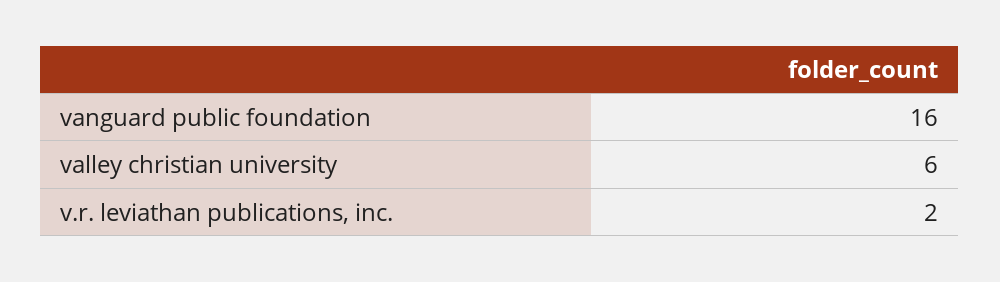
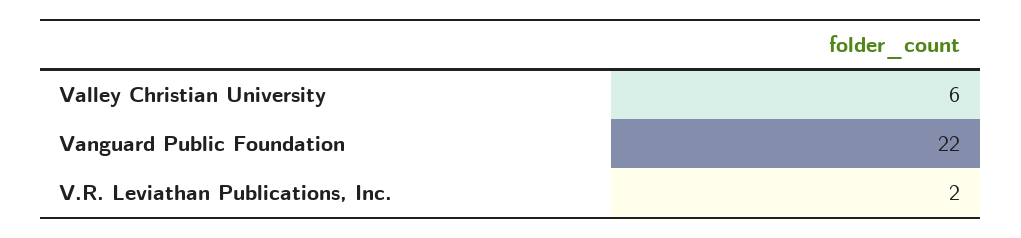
vanguard public foundation: 16 -> 22

